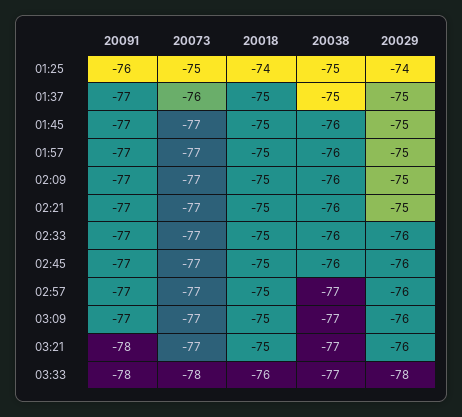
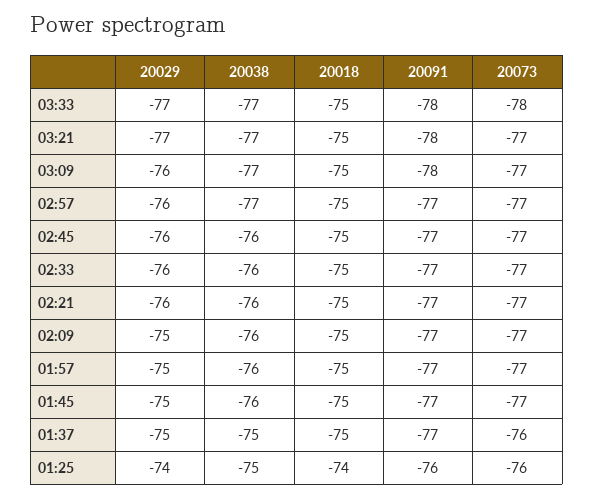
20073, 01:25: -75 -> -76
20029, 02:21: -75 -> -76
20091, 03:09: -77 -> -78
20029, 03:21: -76 -> -77
20018, 03:33: -76 -> -75
20029, 03:33: -78 -> -77

